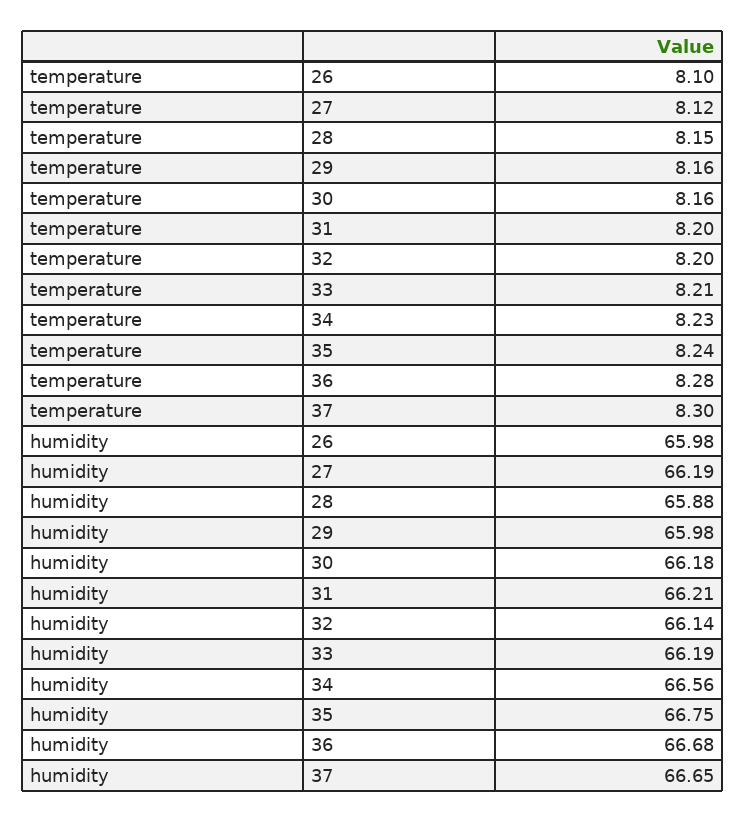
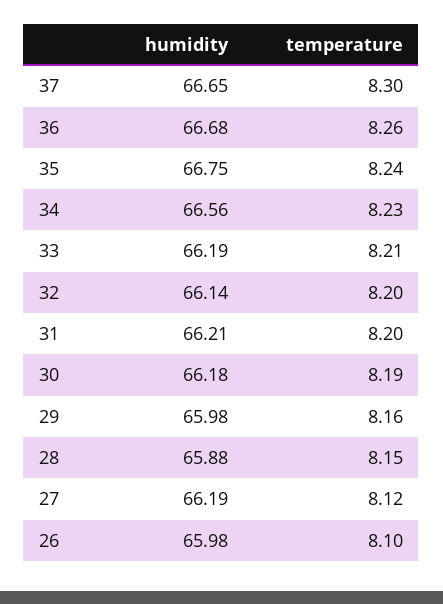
temperature, 30: 8.16 -> 8.19
temperature, 36: 8.28 -> 8.26

